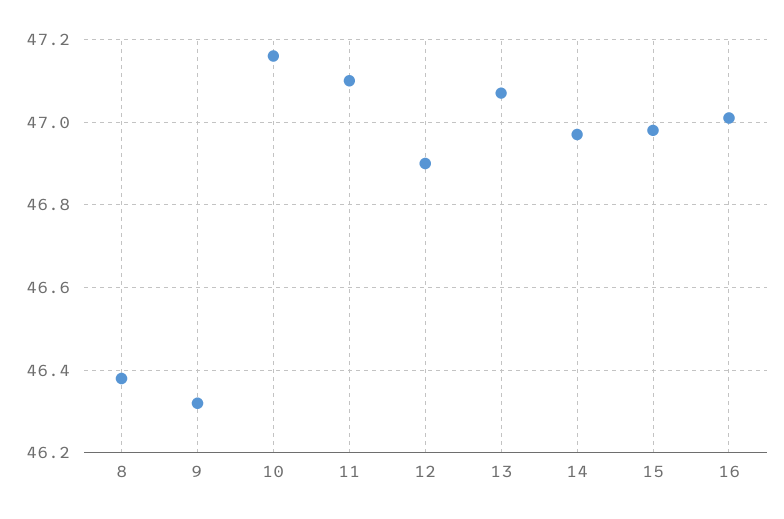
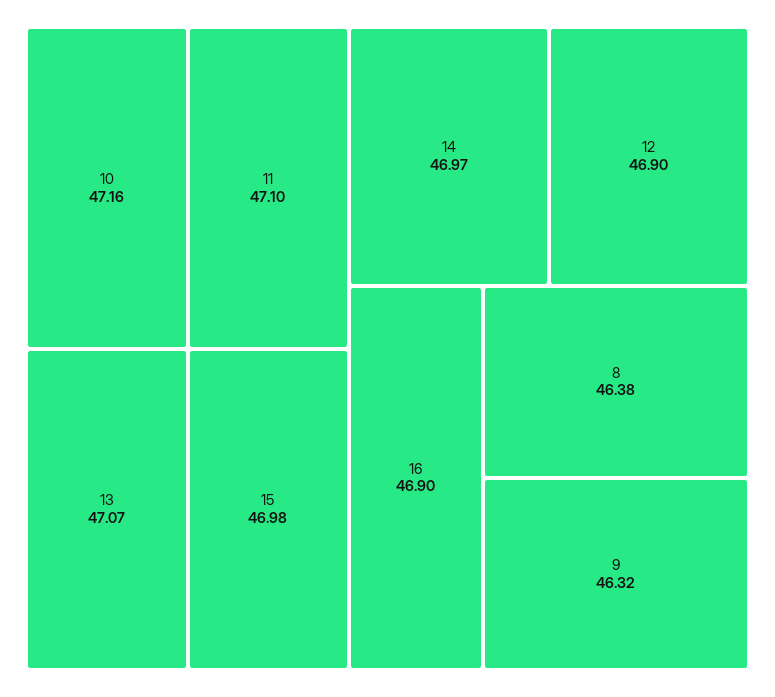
16: 47 -> 46.9

